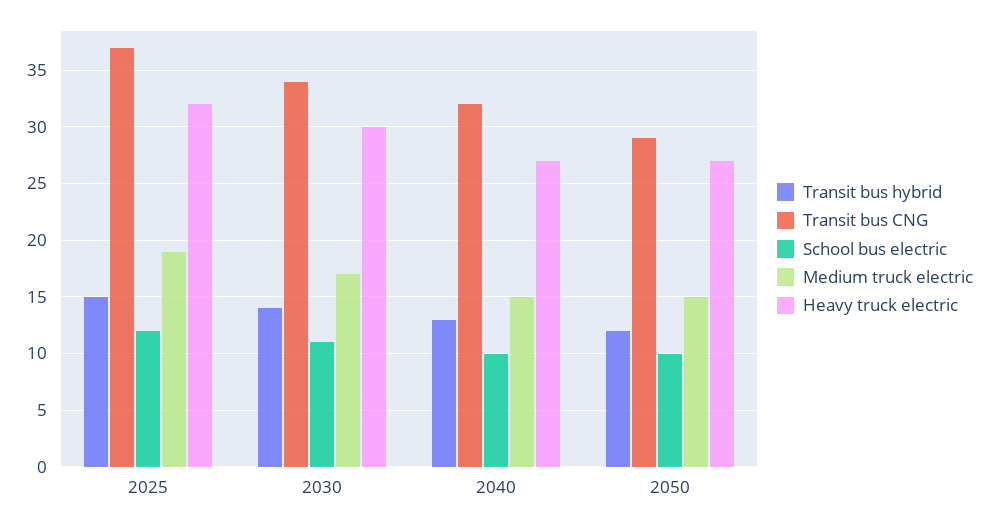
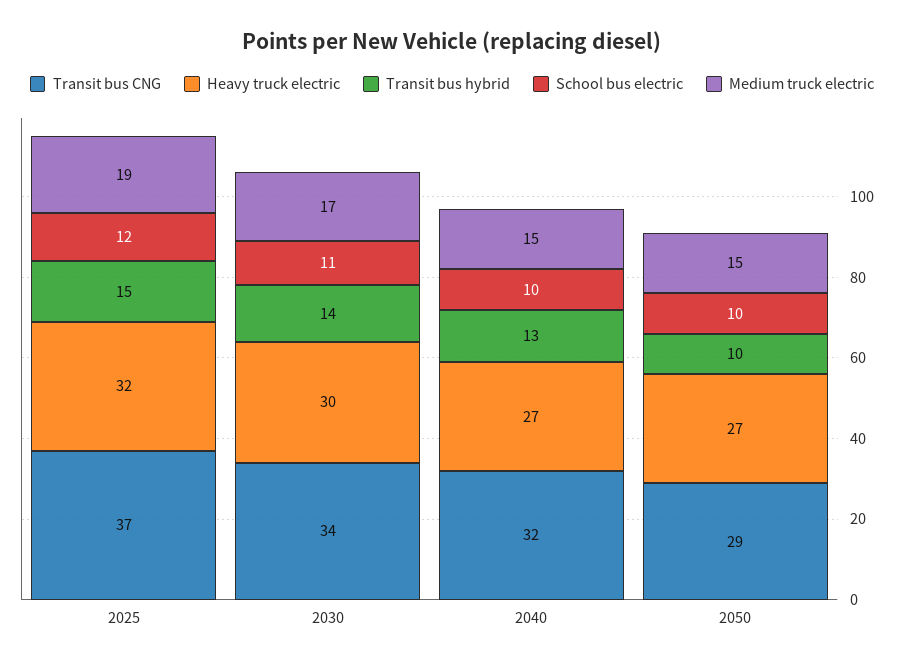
Transit bus hybrid, 2050: 12 -> 10

